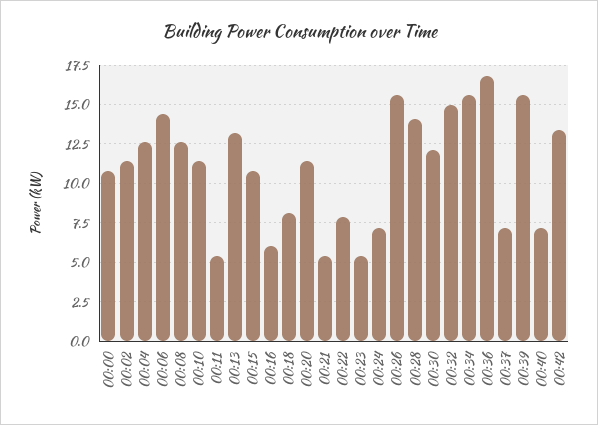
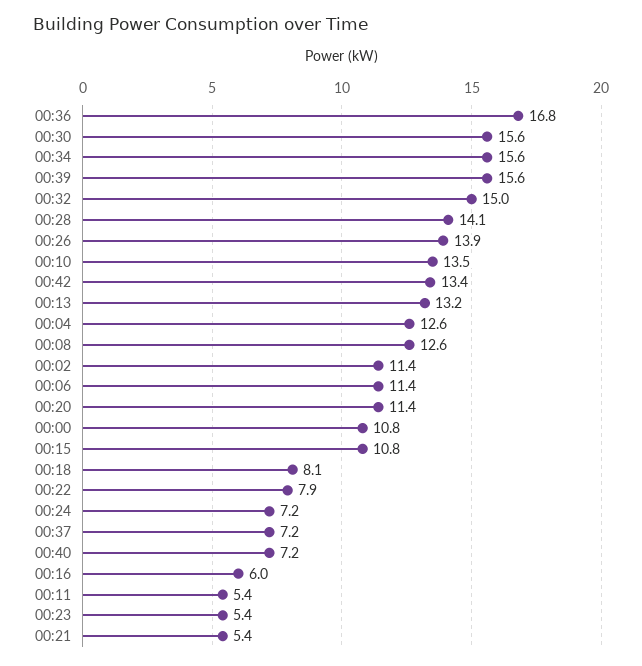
00:06: 14.5 -> 11.4
00:10: 11.5 -> 13.5
00:26: 15.5 -> 13.9
00:30: 12 -> 15.6

